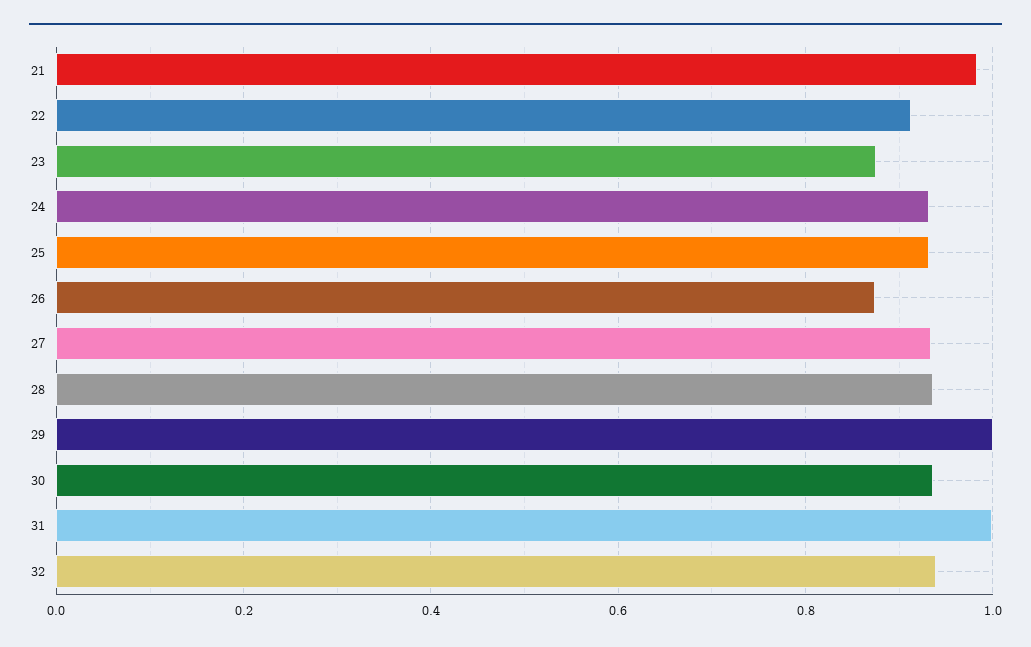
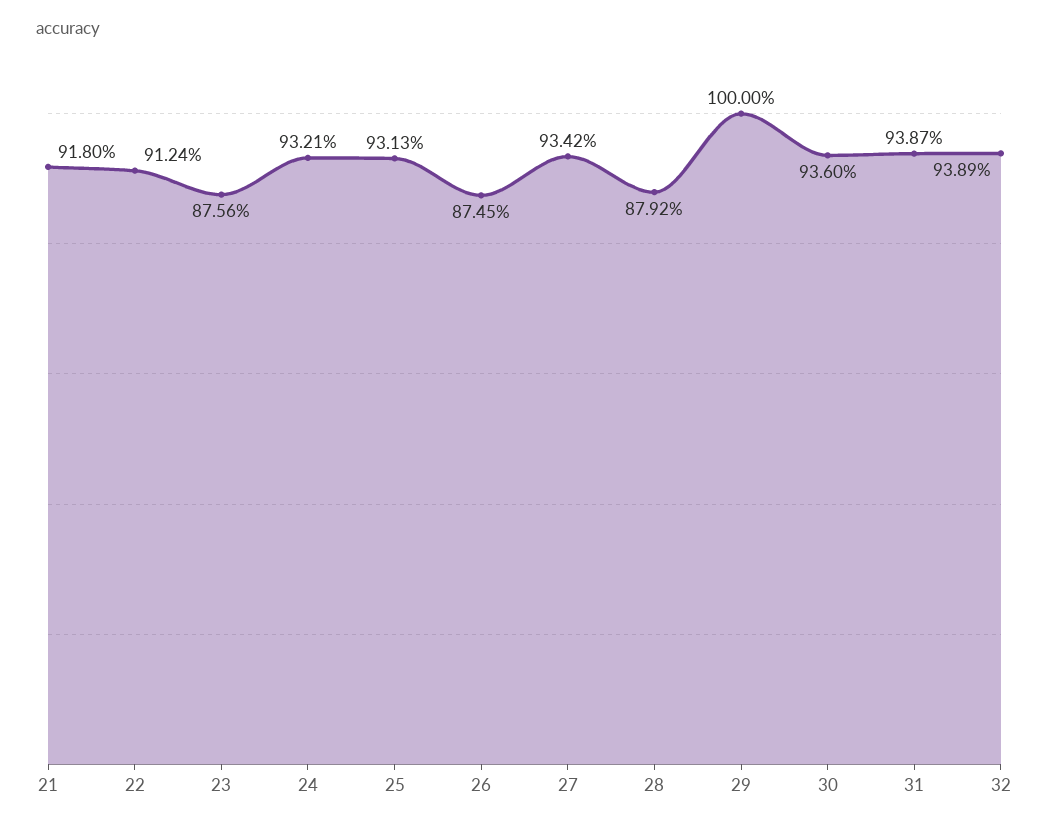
21: 0.98 -> 0.918
28: 0.94 -> 0.8792
31: 1 -> 0.9387

